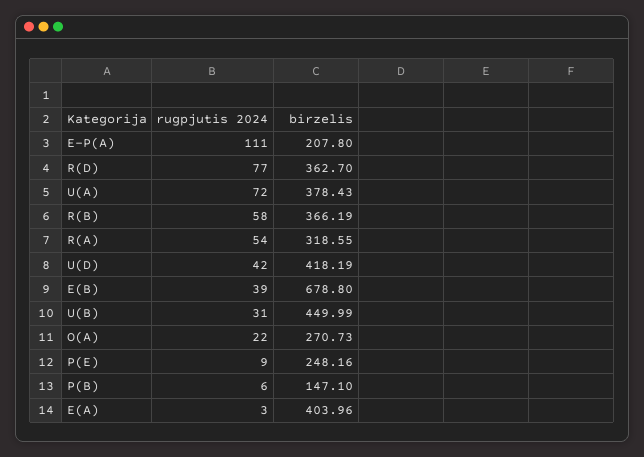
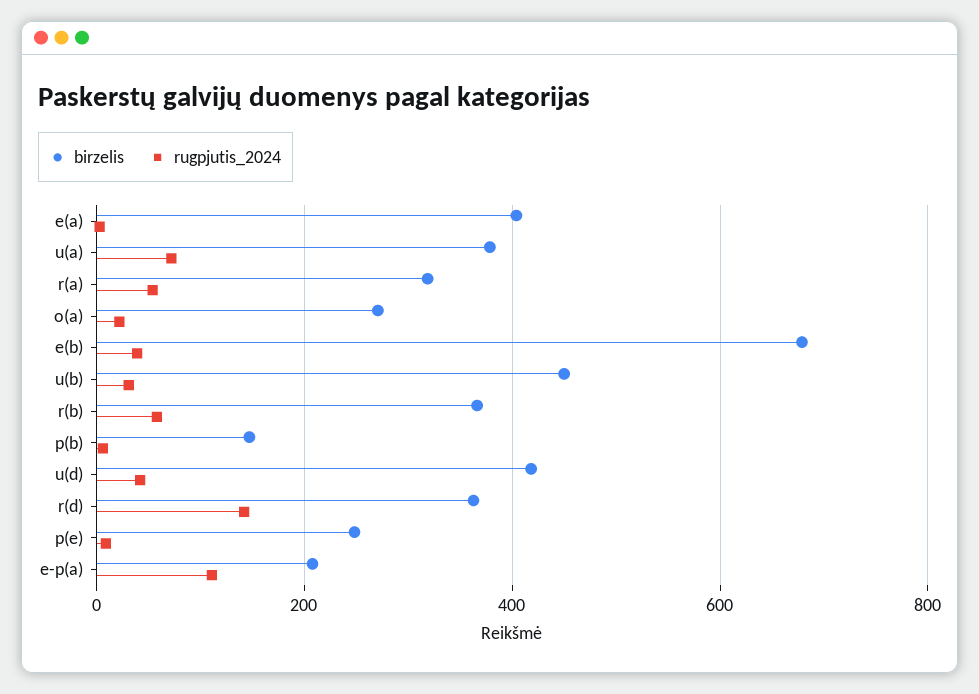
rugpjutis 2024, R(D): 77 -> 140

